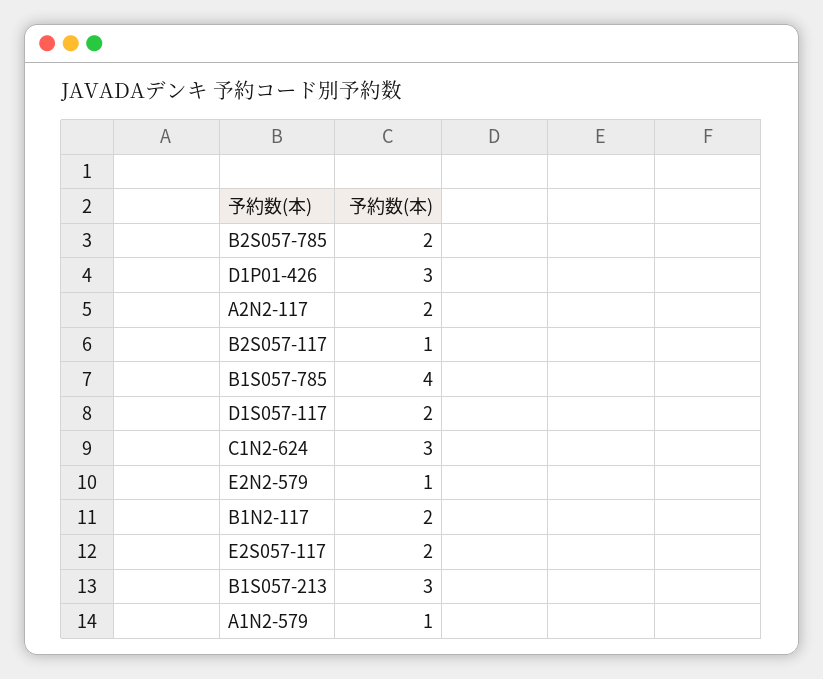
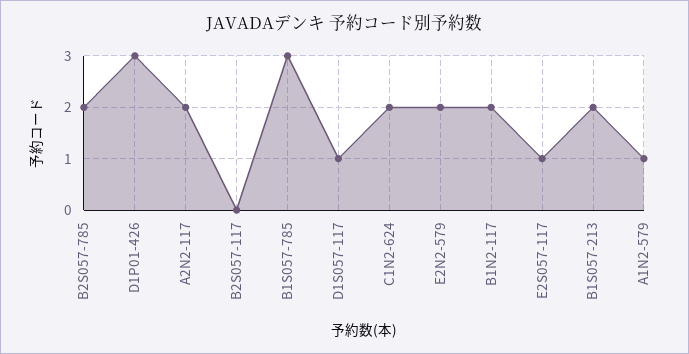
B2S057-117: 1 -> 0
B1S057-785: 4 -> 3
D1S057-117: 2 -> 1
C1N2-624: 3 -> 2
E2N2-579: 1 -> 2
E2S057-117: 2 -> 1
B1S057-213: 3 -> 2

